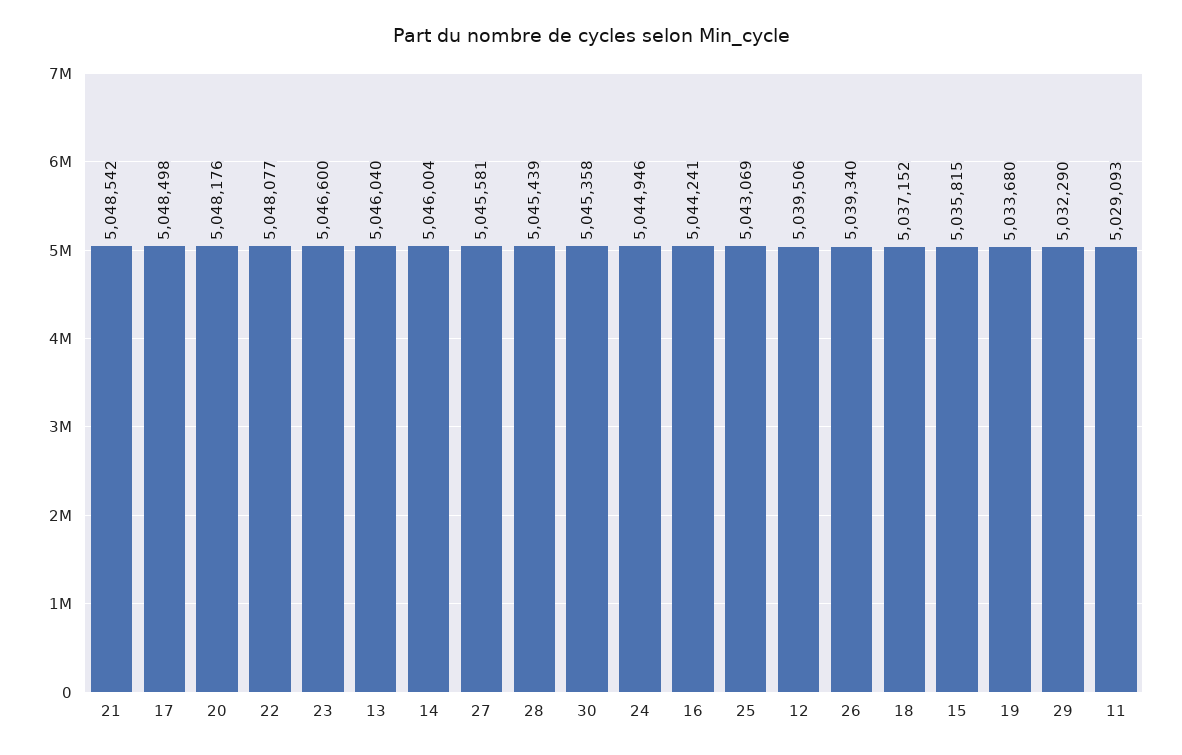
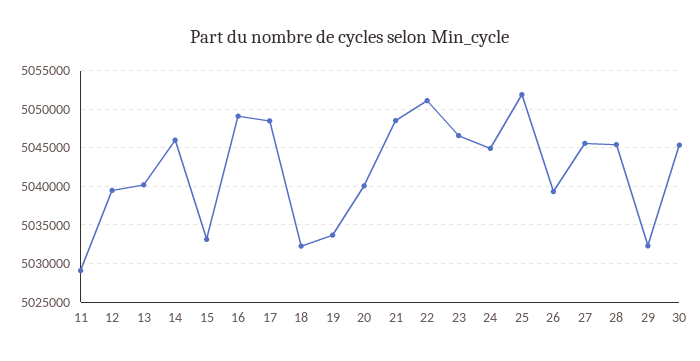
20: 5048176 -> 5040000
22: 5048077 -> 5051000
13: 5046040 -> 5040000
16: 5044241 -> 5049000
25: 5043069 -> 5052000
18: 5037152 -> 5032000
15: 5035815 -> 5033000

